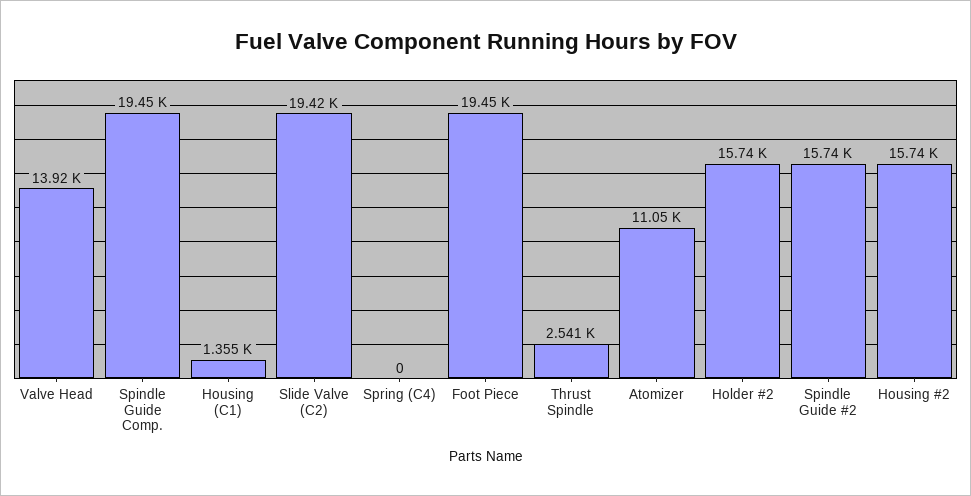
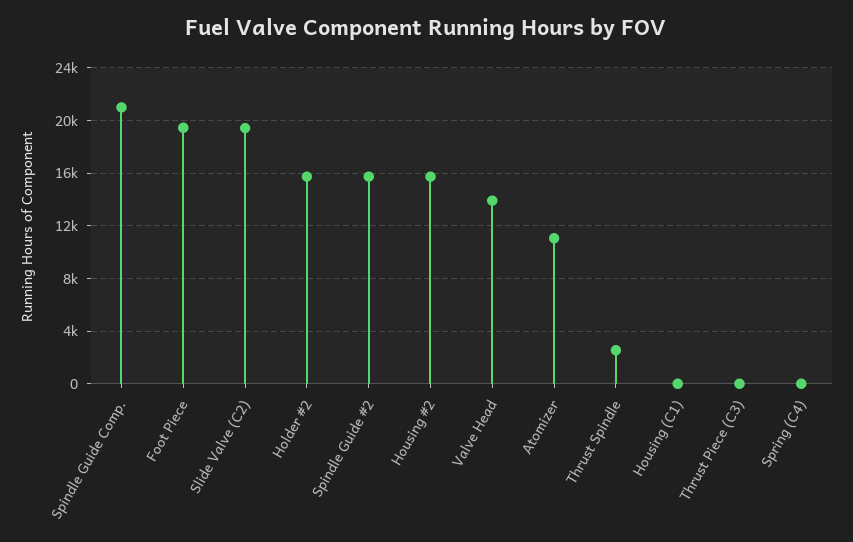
Spindle Guide Comp.: 19450 -> 21000
Housing (C1): 1355 -> 0
Thrust Piece (C3): none -> 0

